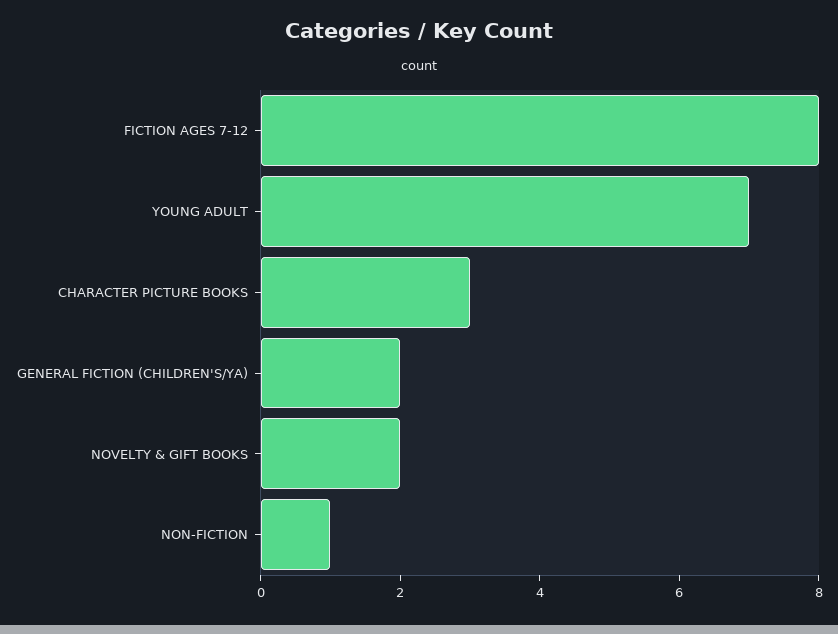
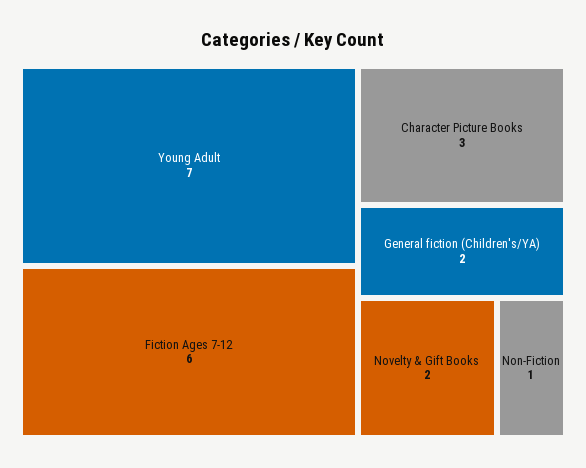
FICTION AGES 7-12: 8 -> 6

